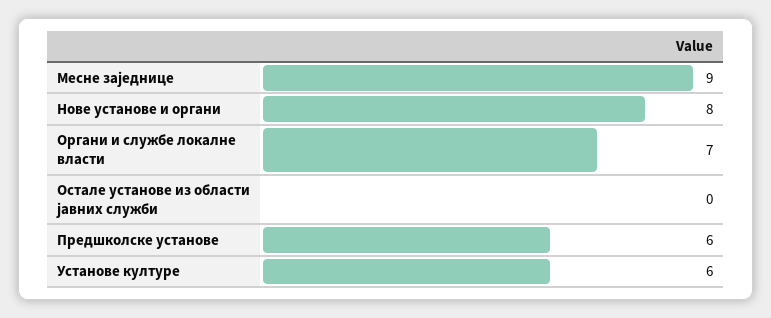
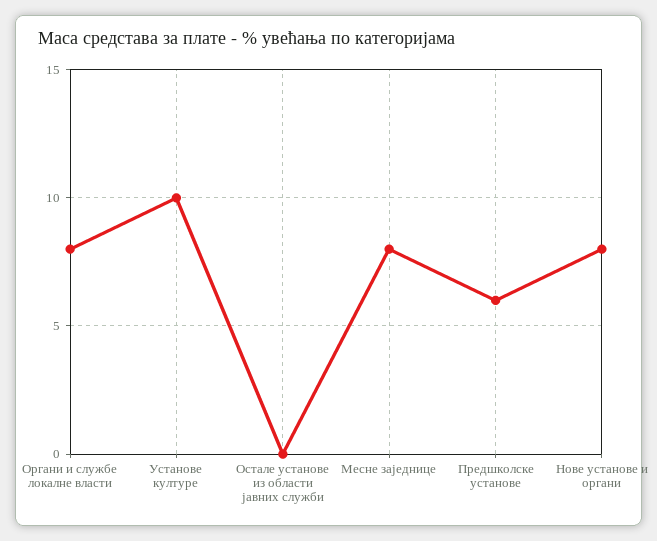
Месне заједнице: 9 -> 8
Органи и службе локалне власти: 7 -> 8
Установе културе: 6 -> 10

